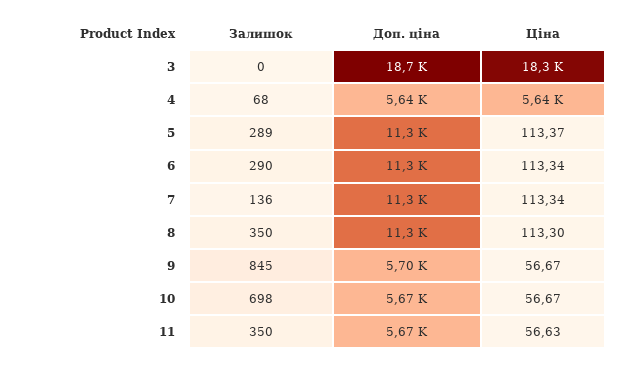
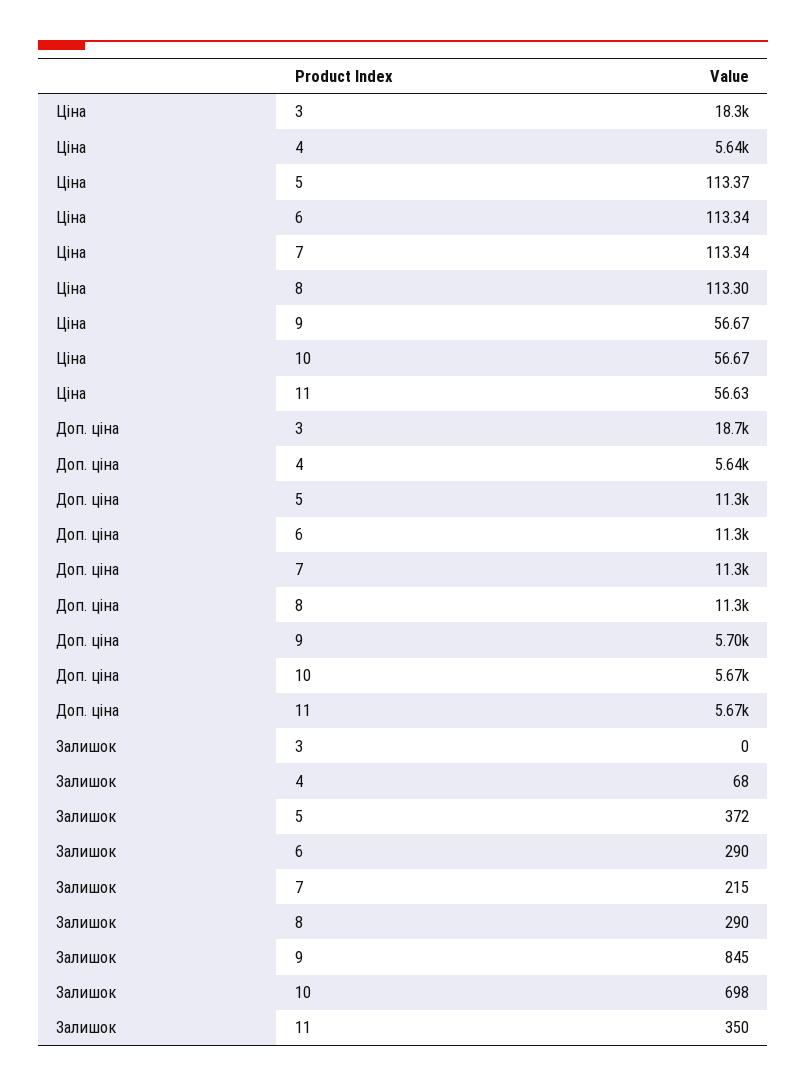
Залишок, 5: 289 -> 372
Залишок, 7: 136 -> 215
Залишок, 8: 350 -> 290

